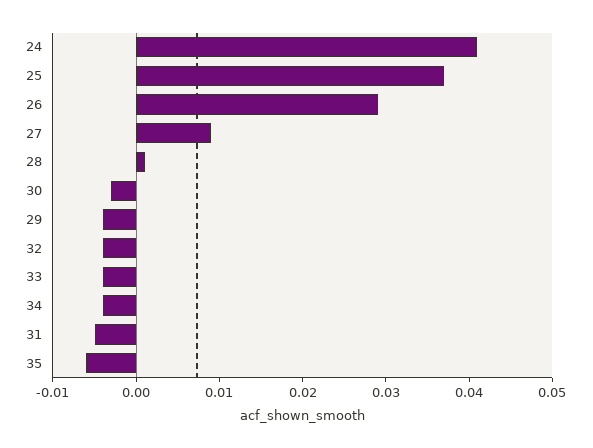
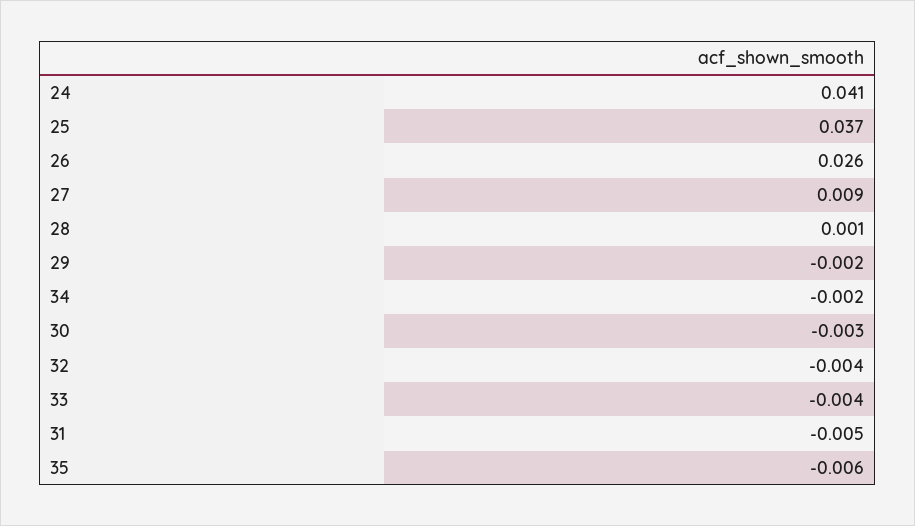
26: 0.029 -> 0.026
29: -0.004 -> -0.002
34: -0.004 -> -0.002

